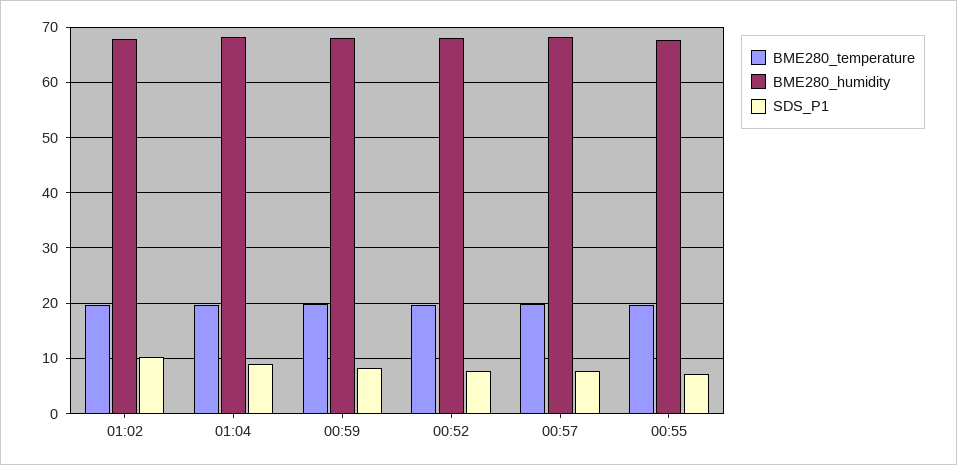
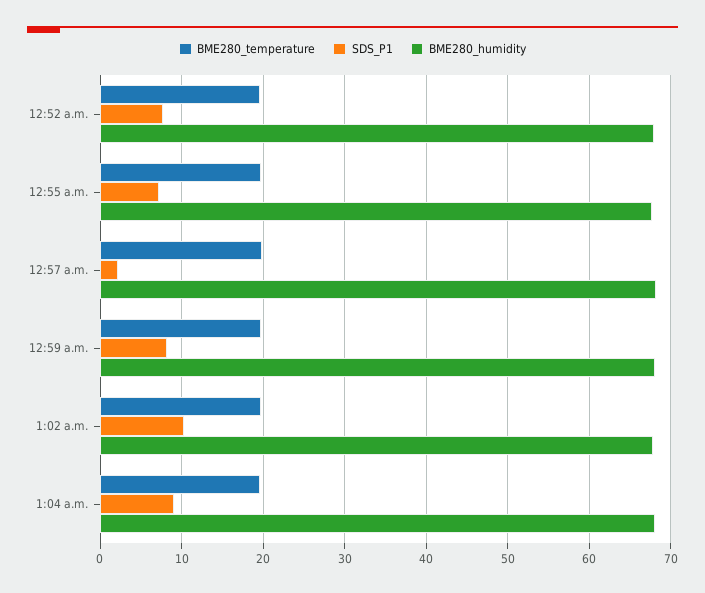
SDS_P1, 00:57: 8 -> 2

